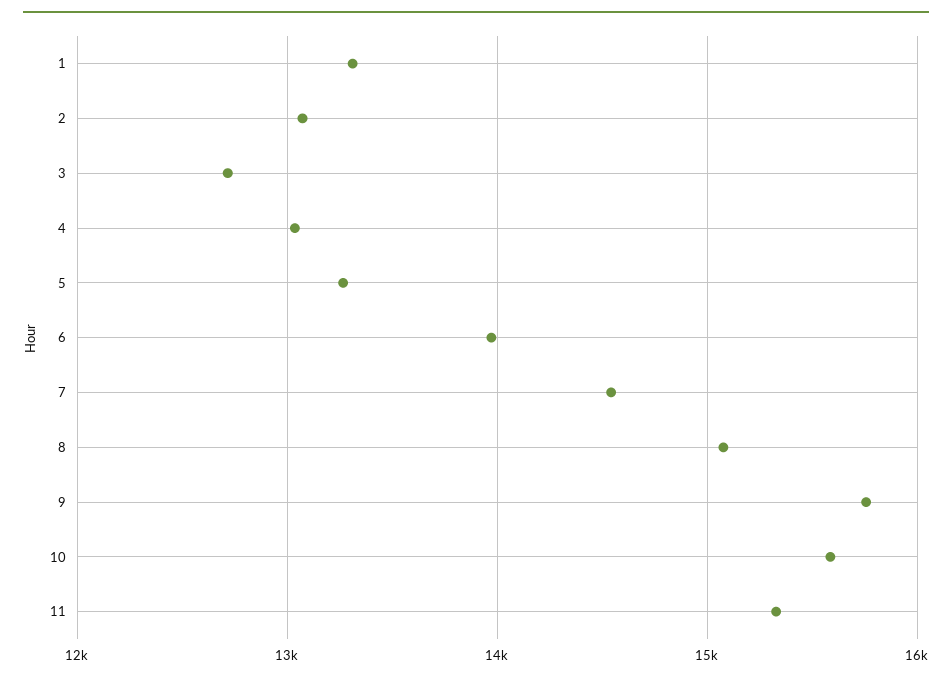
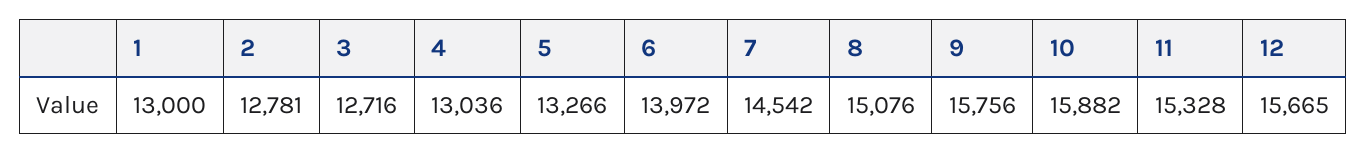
1: 13300 -> 13000
2: 13100 -> 12781
10: 15600 -> 15882
12: none -> 15665

